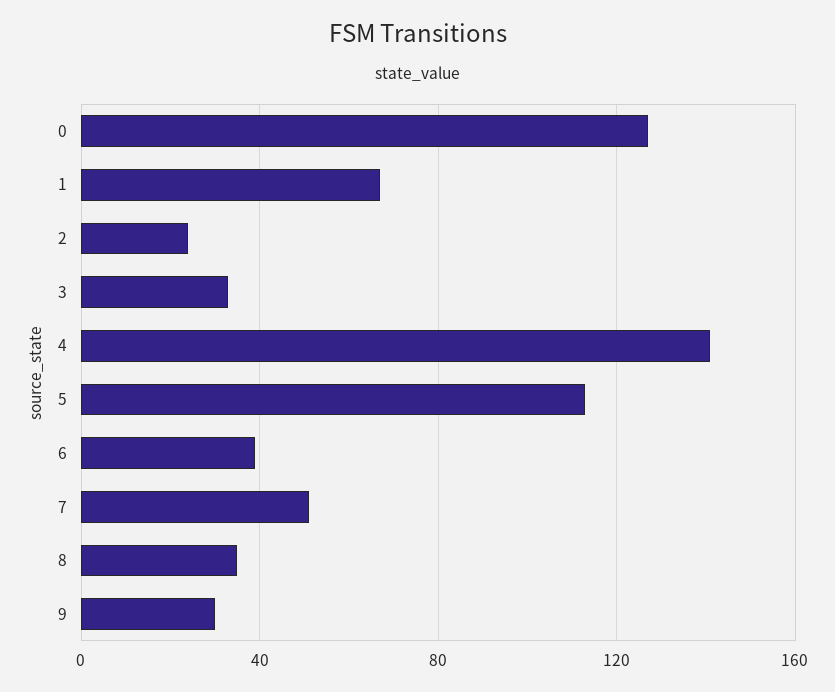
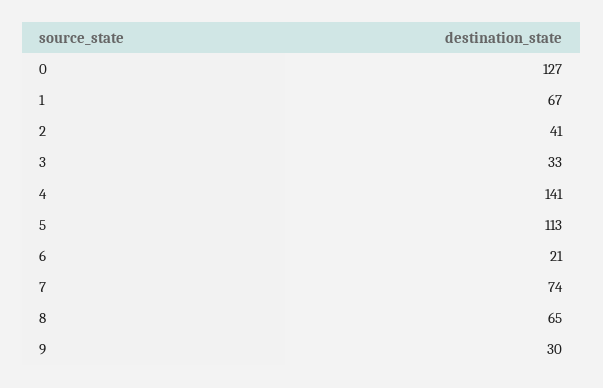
2: 25 -> 41
6: 40 -> 21
7: 50 -> 74
8: 35 -> 65

